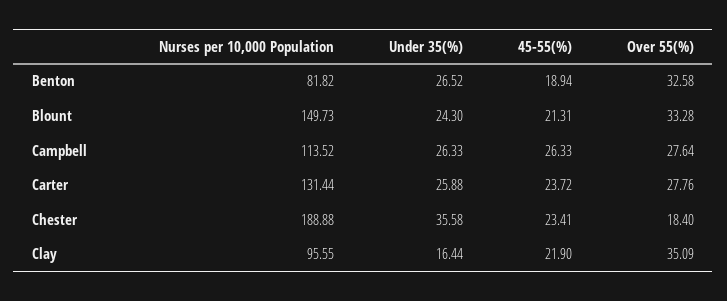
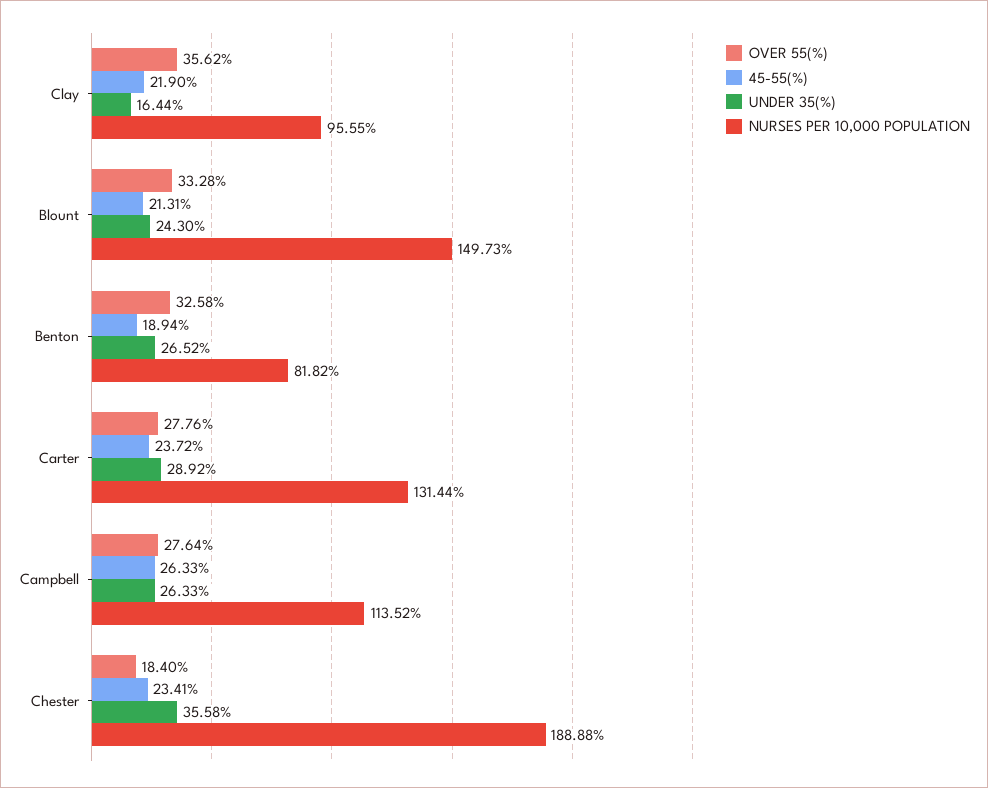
Under 35(%), Carter: 25.88 -> 28.92
Over 55(%), Clay: 35.09 -> 35.62

